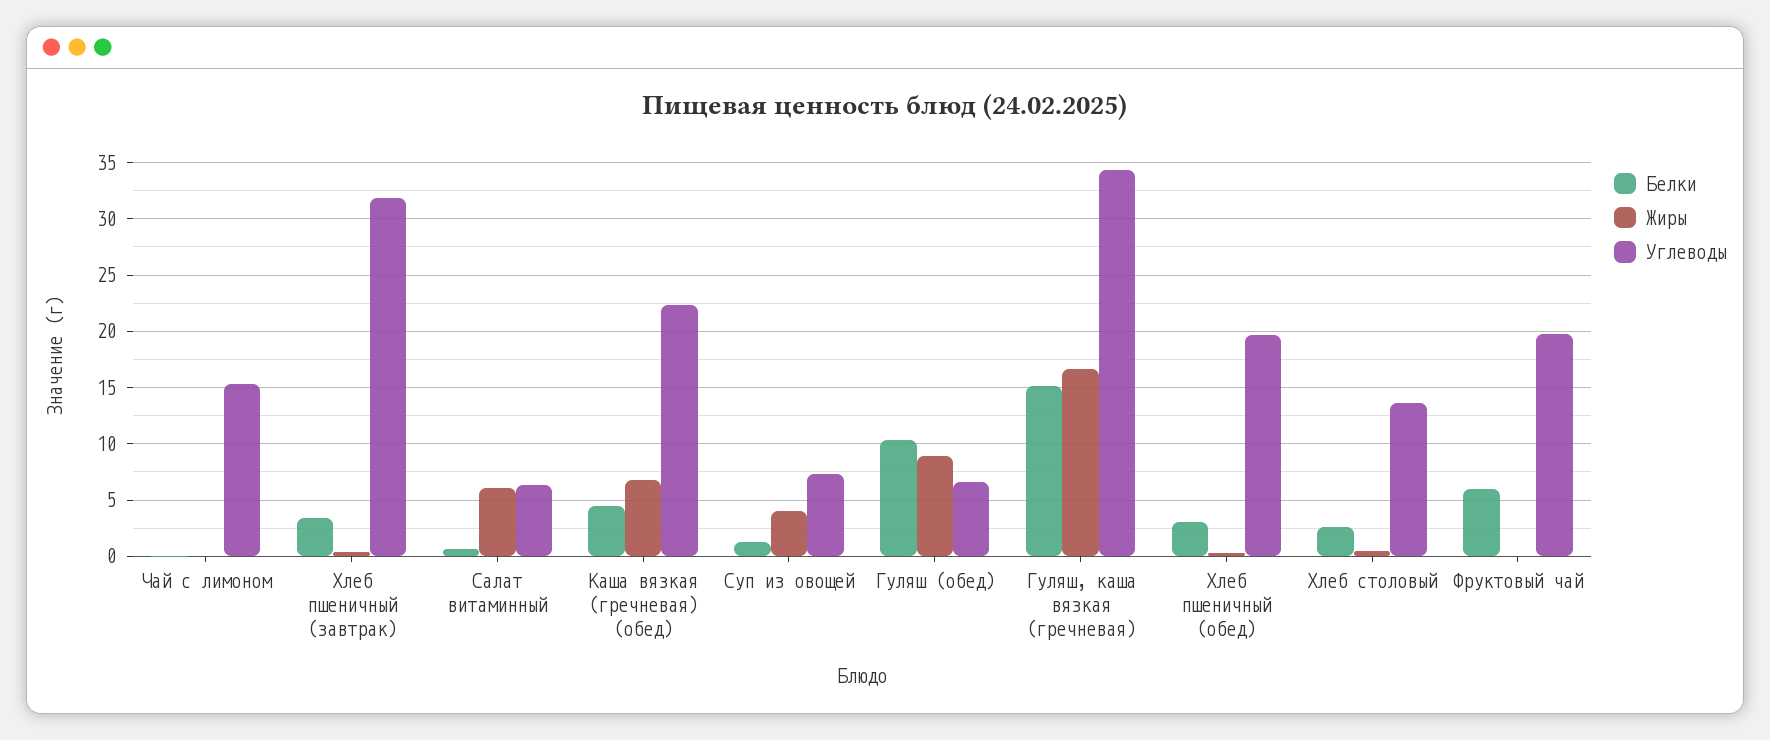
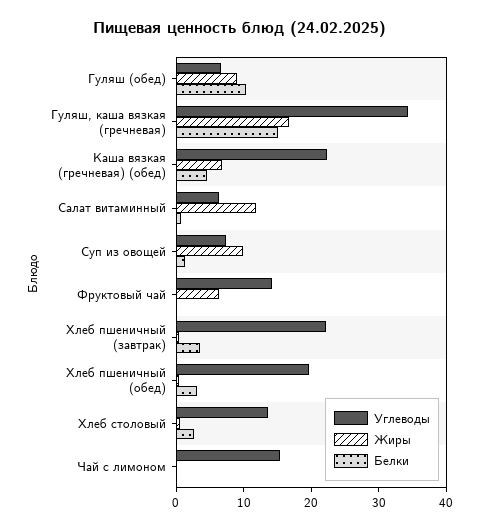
Углеводы, Хлеб пшеничный (завтрак): 32 -> 22
Жиры, Салат витаминный: 6 -> 12
Жиры, Суп из овощей: 4 -> 10
Белки, Фруктовый чай: 6 -> 0
Жиры, Фруктовый чай: 0 -> 6
Углеводы, Фруктовый чай: 20 -> 14

